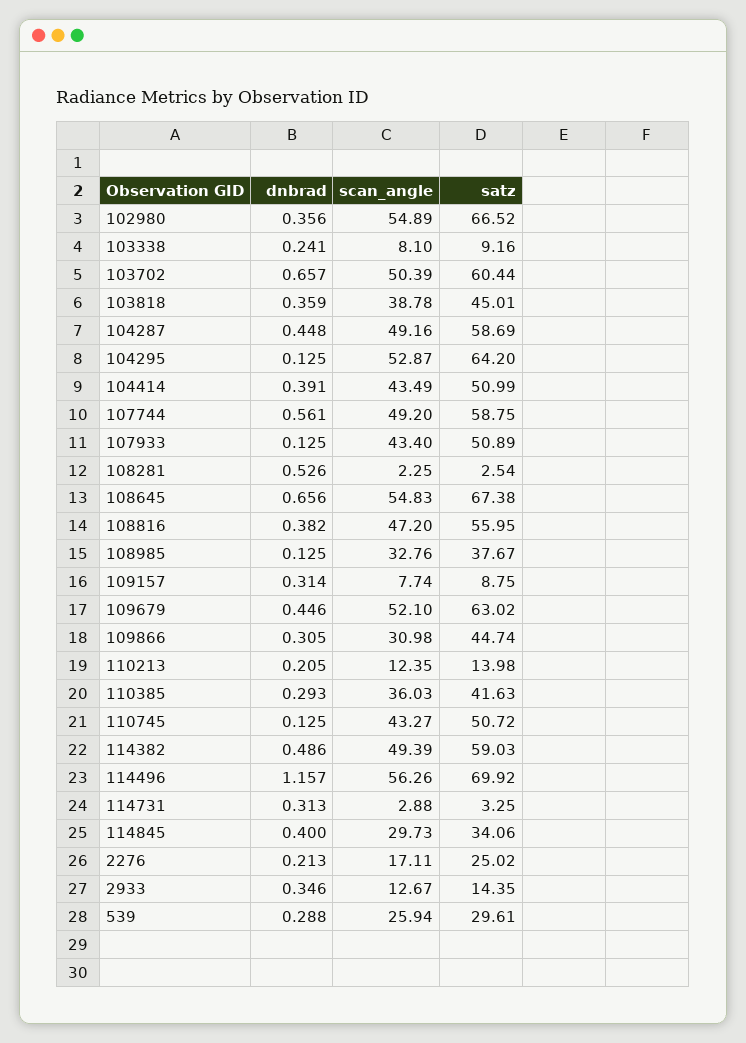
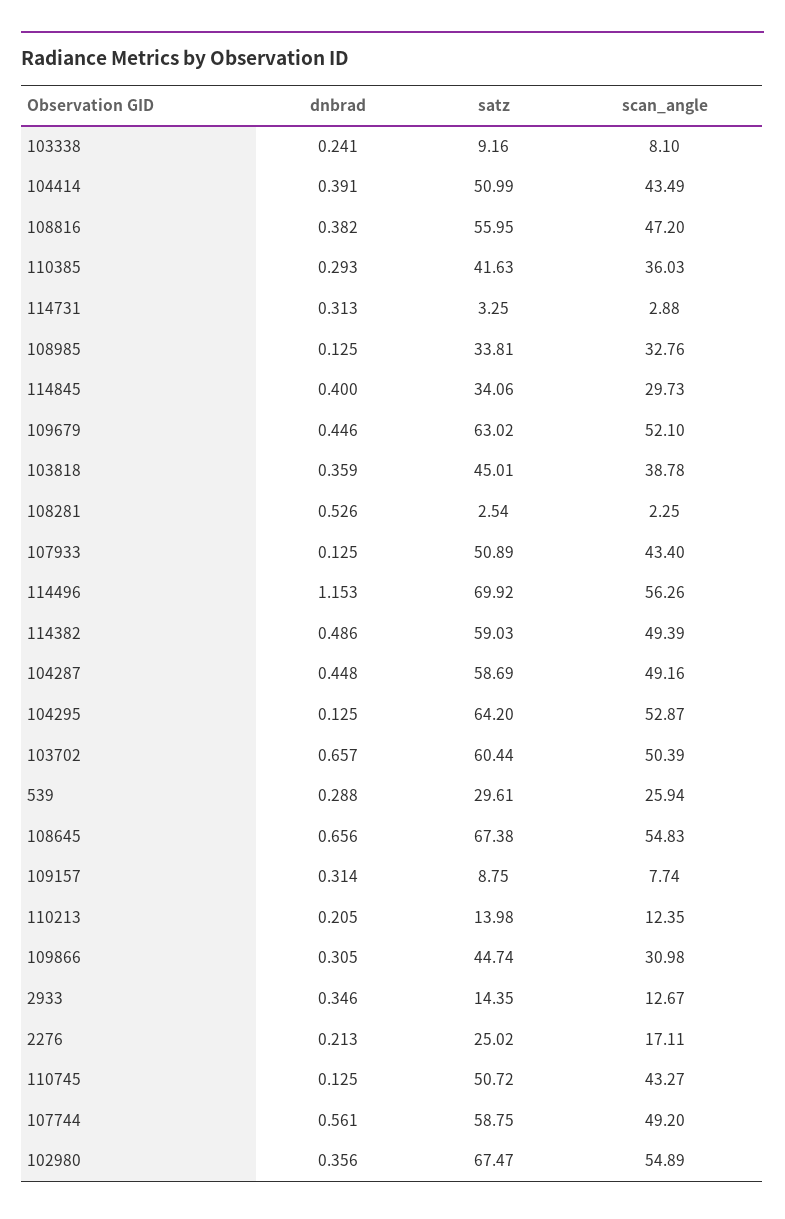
satz, 102980: 66.52 -> 67.47
satz, 108985: 37.67 -> 33.81
dnbrad, 114496: 1.157 -> 1.153

